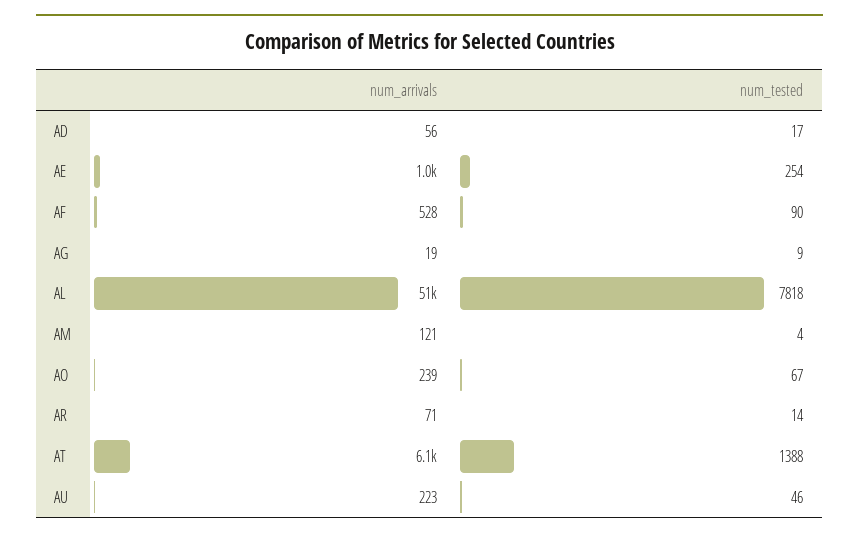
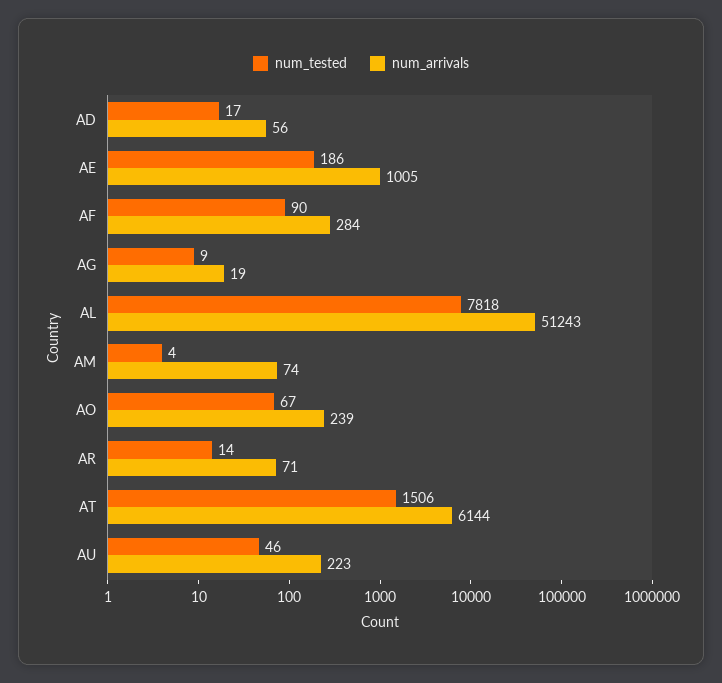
num_tested, AE: 254 -> 186
num_arrivals, AF: 528 -> 284
num_arrivals, AM: 121 -> 74
num_tested, AT: 1388 -> 1506

